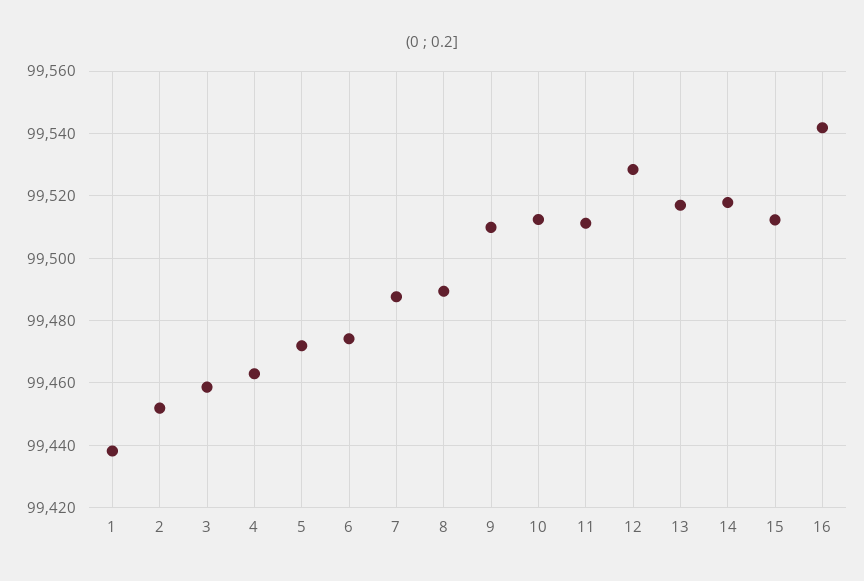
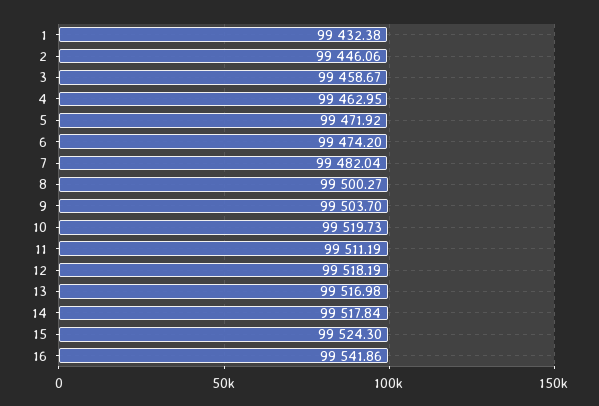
1: 99438 -> 99432.38
2: 99452 -> 99446.06
7: 99488 -> 99482.04
8: 99490 -> 99500.27
9: 99510 -> 99503.7
10: 99512 -> 99519.73
12: 99528 -> 99518.19
15: 99512 -> 99524.3

